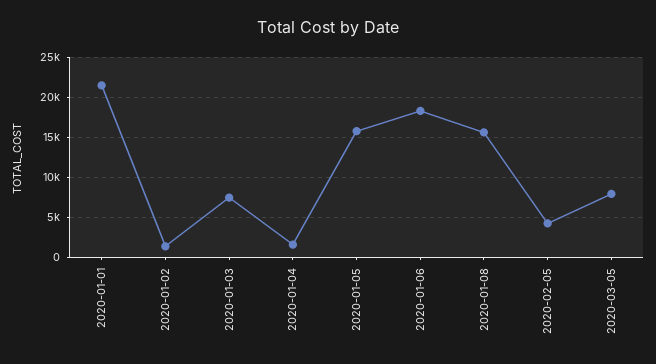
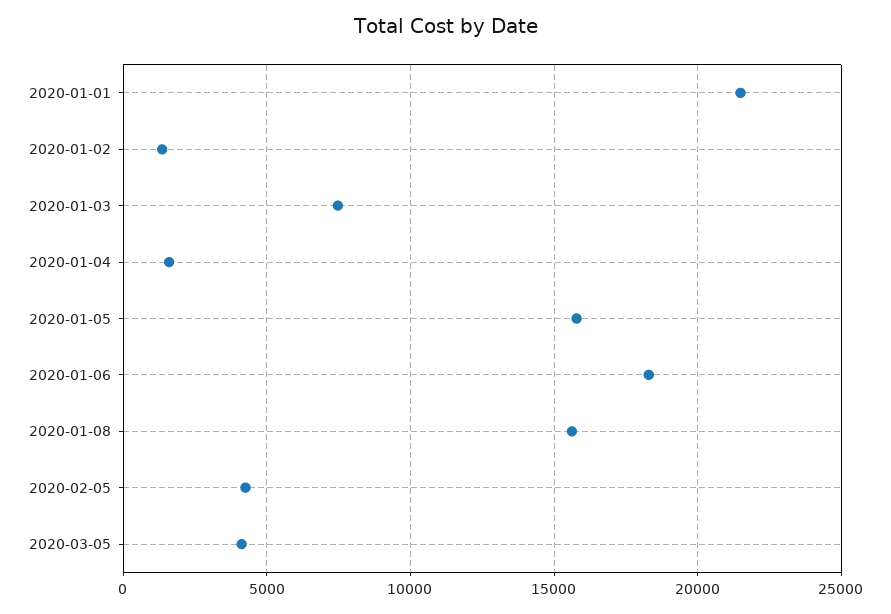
2020-03-05: 8000 -> 4000

